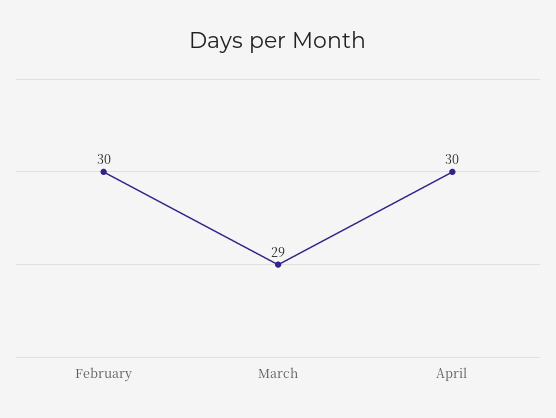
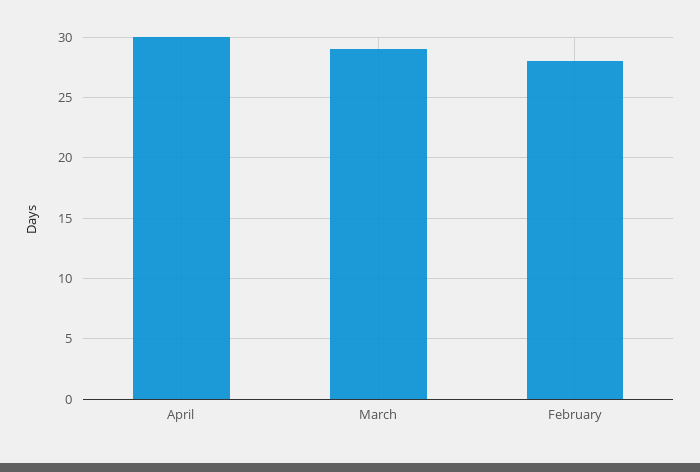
February: 30 -> 28

